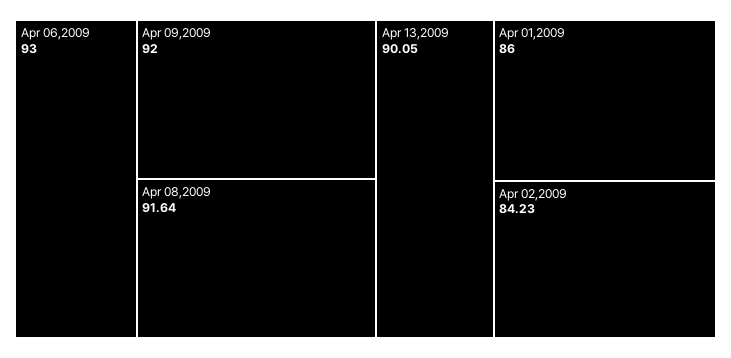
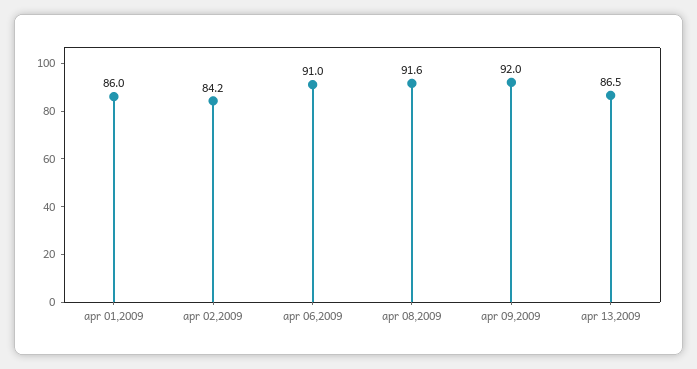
Apr 06,2009: 93 -> 91
Apr 13,2009: 90.05 -> 86.5

